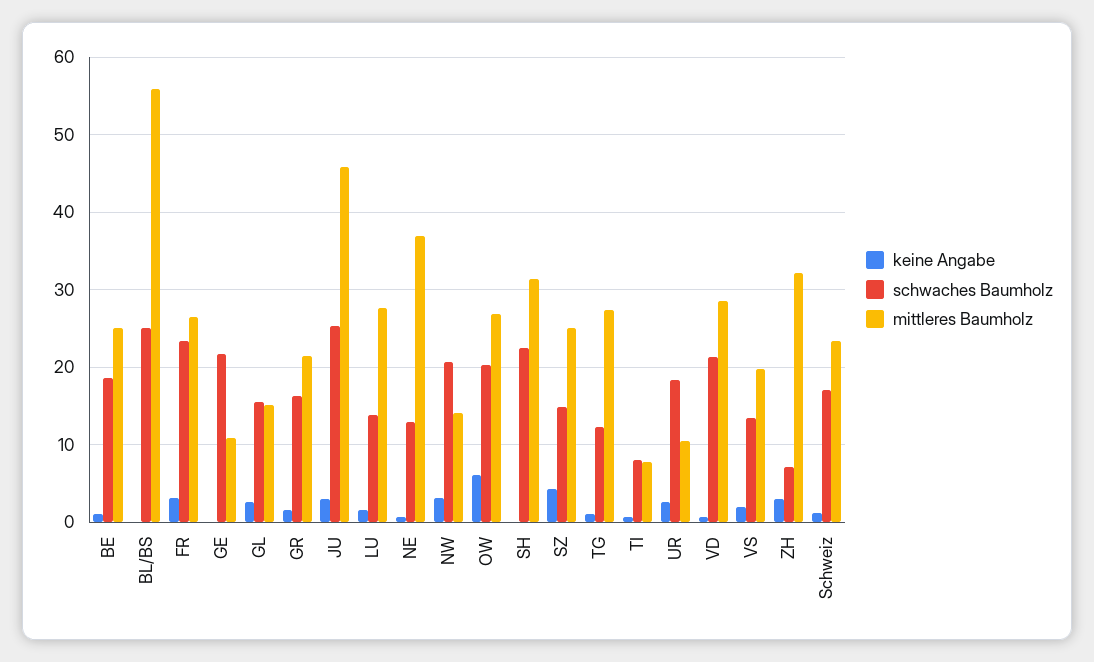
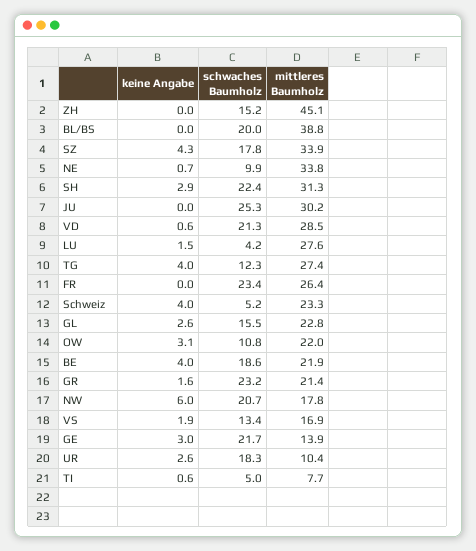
keine Angabe, BE: 1 -> 4
mittleres Baumholz, BE: 25 -> 21.9
schwaches Baumholz, BL/BS: 25 -> 20
mittleres Baumholz, BL/BS: 56 -> 38.8
keine Angabe, FR: 3 -> 0
keine Angabe, GE: 0 -> 3
mittleres Baumholz, GE: 11 -> 13.9
mittleres Baumholz, GL: 15 -> 22.8
schwaches Baumholz, GR: 16 -> 23.2
keine Angabe, JU: 3 -> 0
mittleres Baumholz, JU: 46 -> 30.2
schwaches Baumholz, LU: 14 -> 4.2
schwaches Baumholz, NE: 13 -> 9.9
mittleres Baumholz, NE: 37 -> 33.8
keine Angabe, NW: 3 -> 6
mittleres Baumholz, NW: 14 -> 17.8
keine Angabe, OW: 6 -> 3.1
schwaches Baumholz, OW: 20 -> 10.8
mittleres Baumholz, OW: 27 -> 22
keine Angabe, SH: 0 -> 2.9
schwaches Baumholz, SZ: 15 -> 17.8
mittleres Baumholz, SZ: 25 -> 33.9
keine Angabe, TG: 1 -> 4
schwaches Baumholz, TI: 8 -> 5
mittleres Baumholz, VS: 20 -> 16.9
keine Angabe, ZH: 3 -> 0
schwaches Baumholz, ZH: 7 -> 15.2
mittleres Baumholz, ZH: 32 -> 45.1
keine Angabe, Schweiz: 1 -> 4
schwaches Baumholz, Schweiz: 17 -> 5.2

